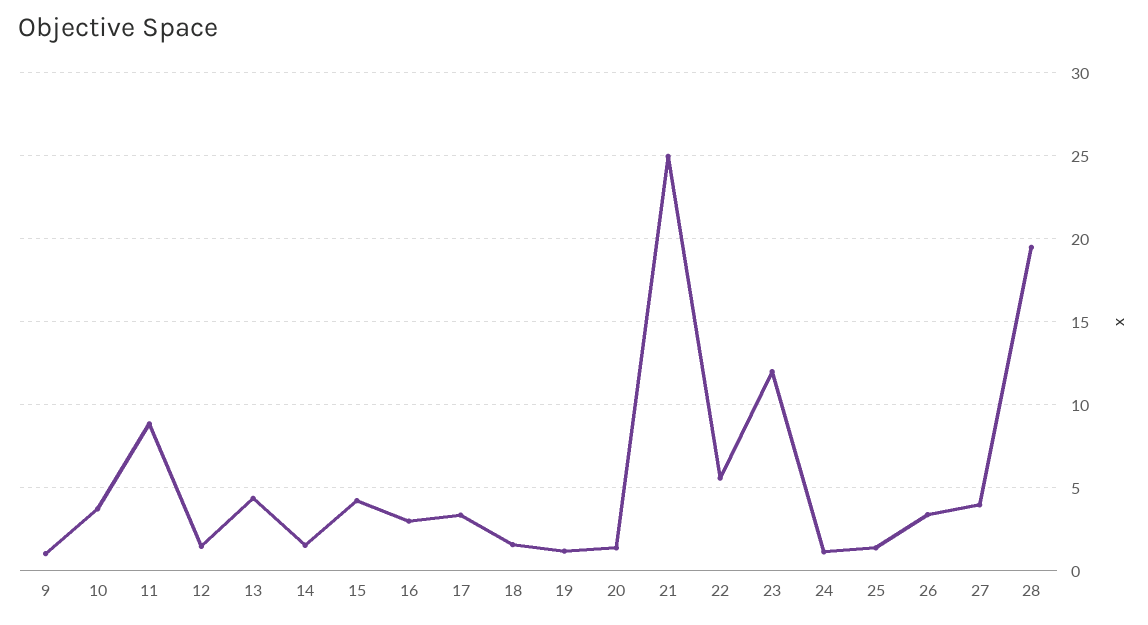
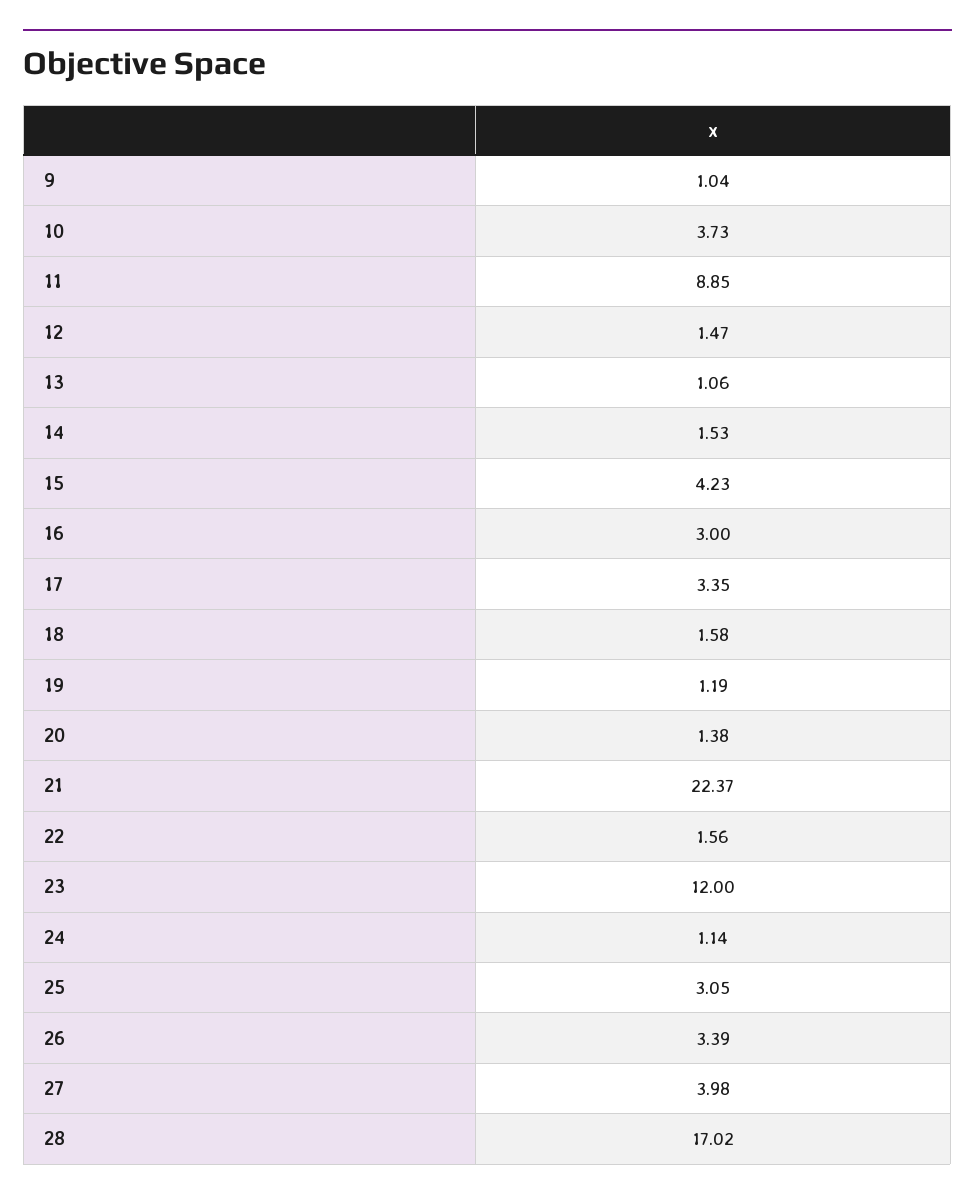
13: 4.5 -> 1.06
21: 25 -> 22.37
22: 5.5 -> 1.56
25: 1.5 -> 3.05
28: 19.5 -> 17.02

